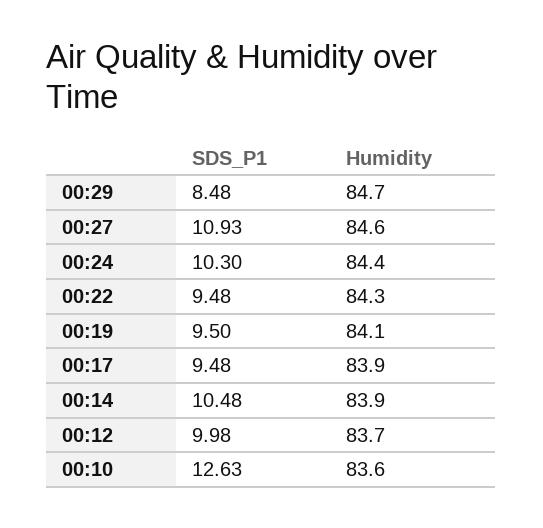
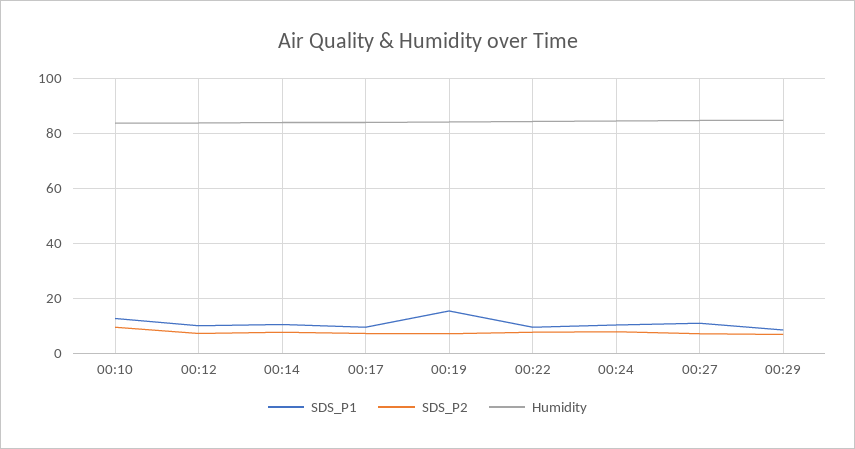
SDS_P1, 00:19: 9.5 -> 15
SDS_P2, 00:10: none -> 10
SDS_P2, 00:12: none -> 7.5
SDS_P2, 00:14: none -> 7.5
SDS_P2, 00:17: none -> 7.5
SDS_P2, 00:19: none -> 7.5
SDS_P2, 00:22: none -> 7.5
SDS_P2, 00:24: none -> 7.5
SDS_P2, 00:27: none -> 7.5
SDS_P2, 00:29: none -> 7.5

